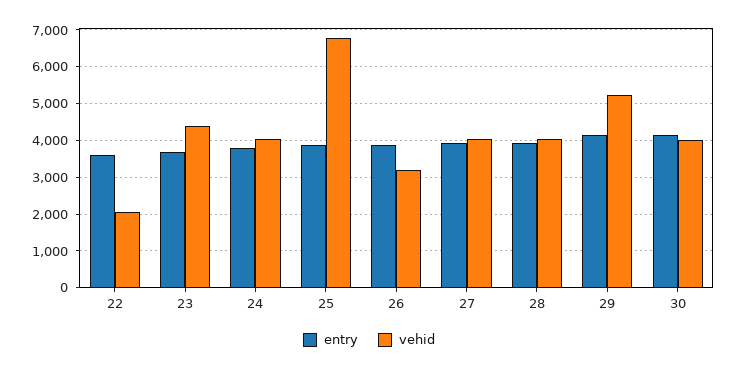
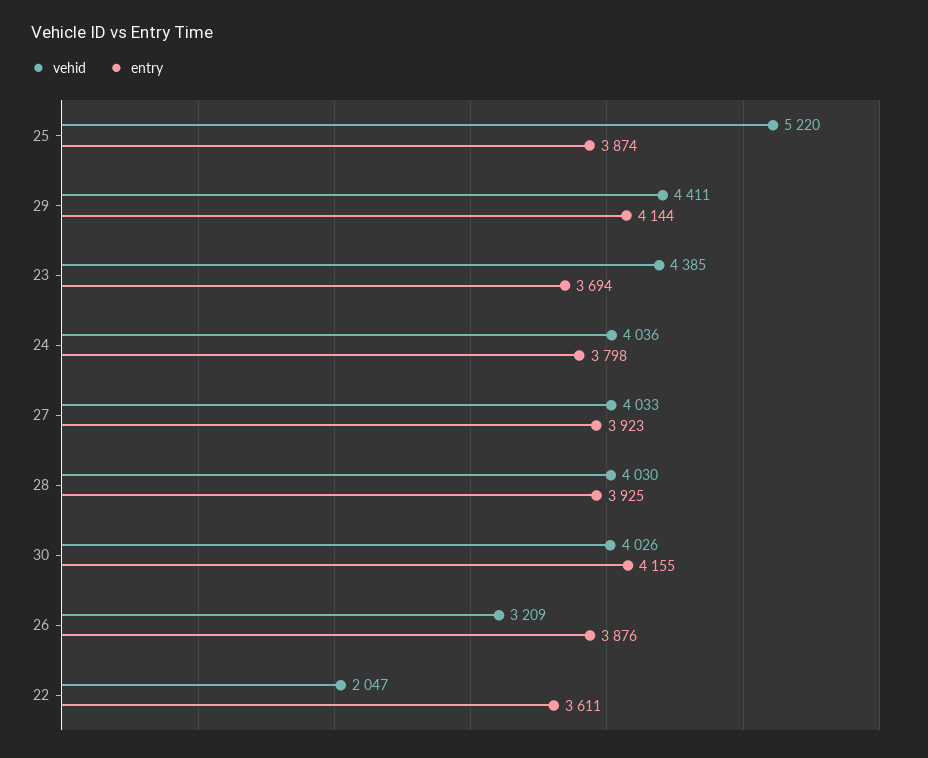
vehid, 25: 6800 -> 5220
vehid, 29: 5200 -> 4411

